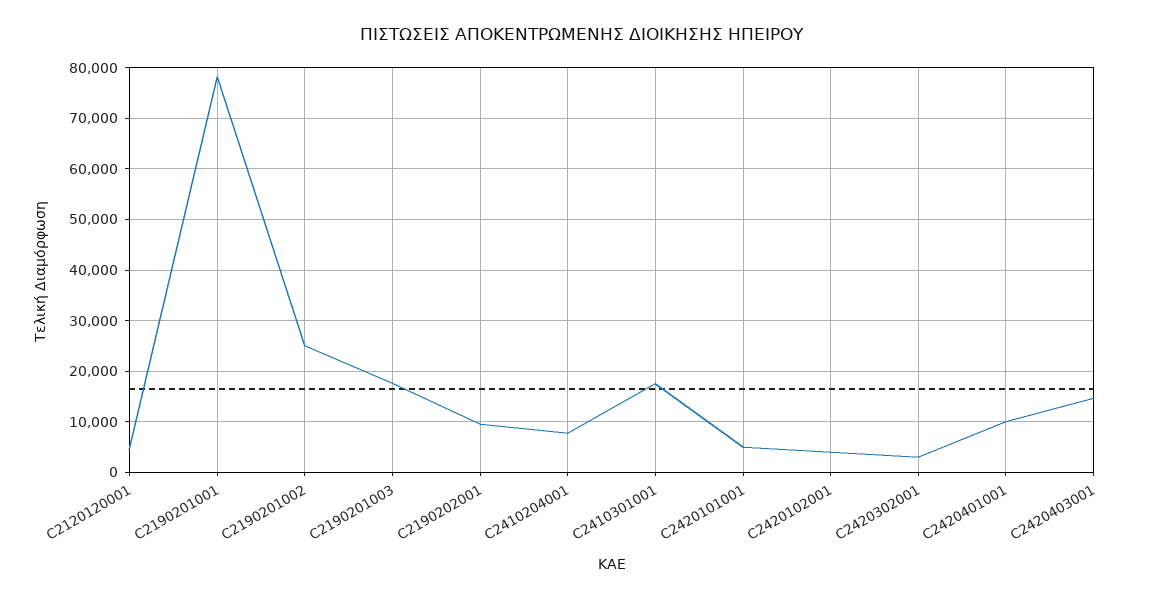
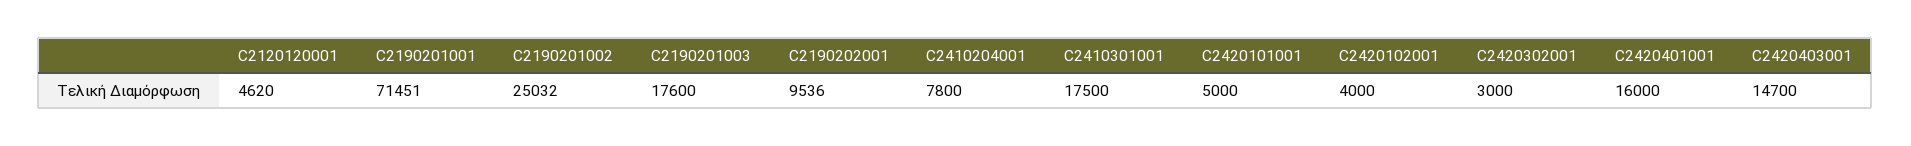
C2190201001: 78000 -> 71451
C2420401001: 10000 -> 16000

